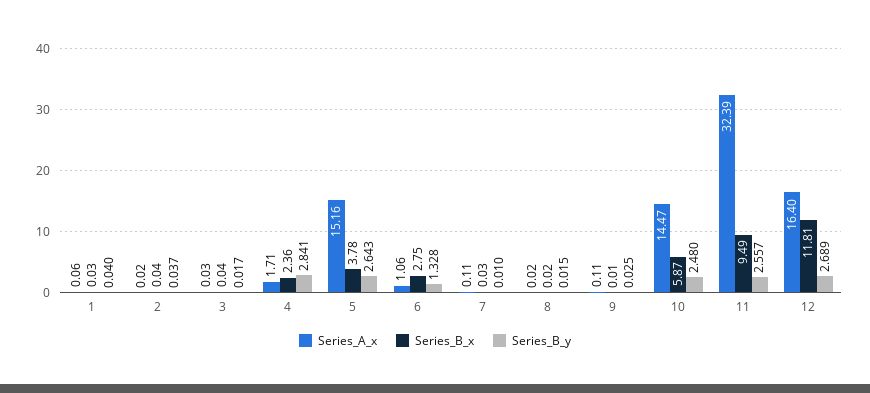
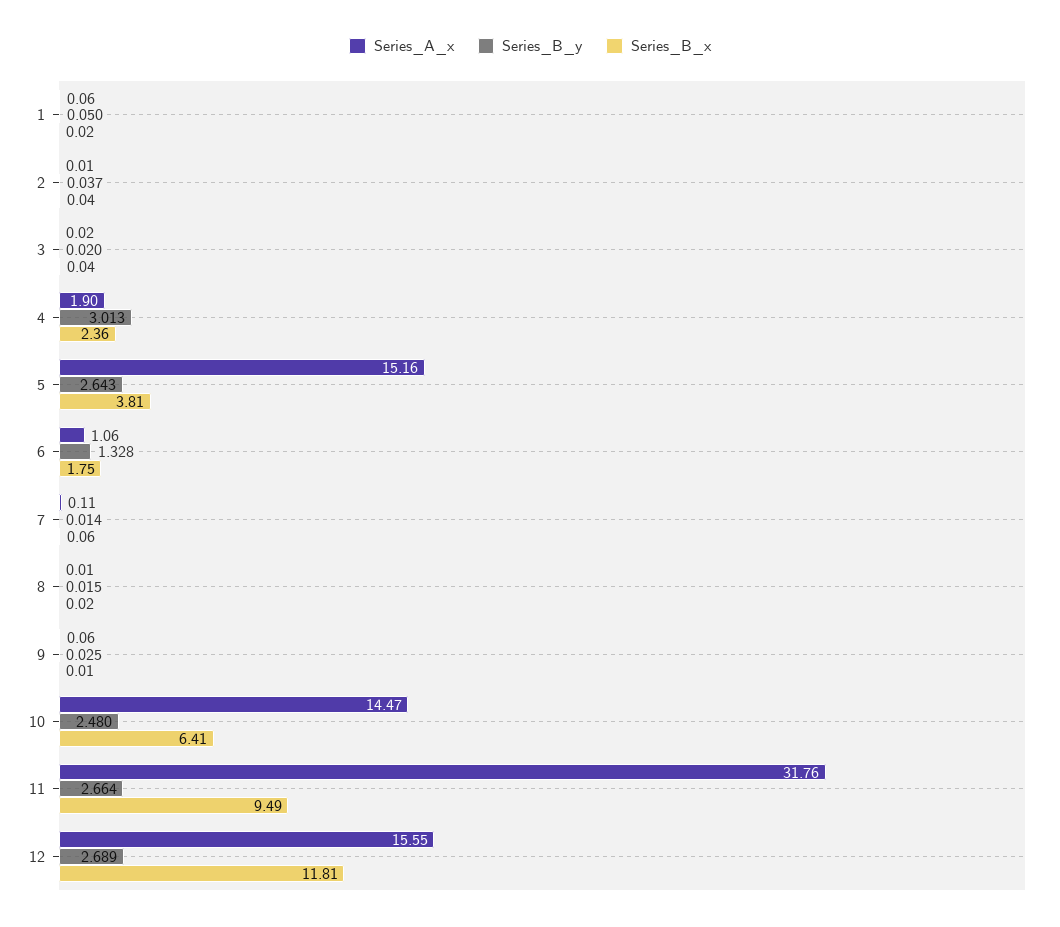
Series_B_x, 1: 0.03 -> 0.02
Series_B_y, 1: 0.04 -> 0.05
Series_A_x, 2: 0.02 -> 0.01
Series_A_x, 3: 0.03 -> 0.02
Series_B_y, 3: 0.017 -> 0.02
Series_A_x, 4: 1.71 -> 1.9
Series_B_y, 4: 2.841 -> 3.013
Series_B_x, 5: 3.78 -> 3.81
Series_B_x, 6: 2.75 -> 1.75
Series_B_x, 7: 0.03 -> 0.06
Series_B_y, 7: 0.01 -> 0.014
Series_A_x, 8: 0.02 -> 0.01
Series_A_x, 9: 0.11 -> 0.06
Series_B_x, 10: 5.87 -> 6.41
Series_A_x, 11: 32.39 -> 31.76
Series_B_y, 11: 2.557 -> 2.664
Series_A_x, 12: 16.4 -> 15.55

